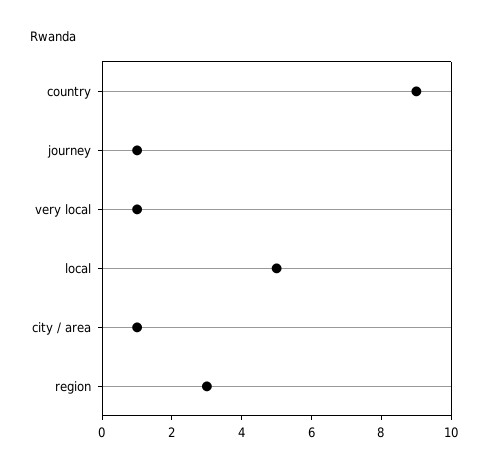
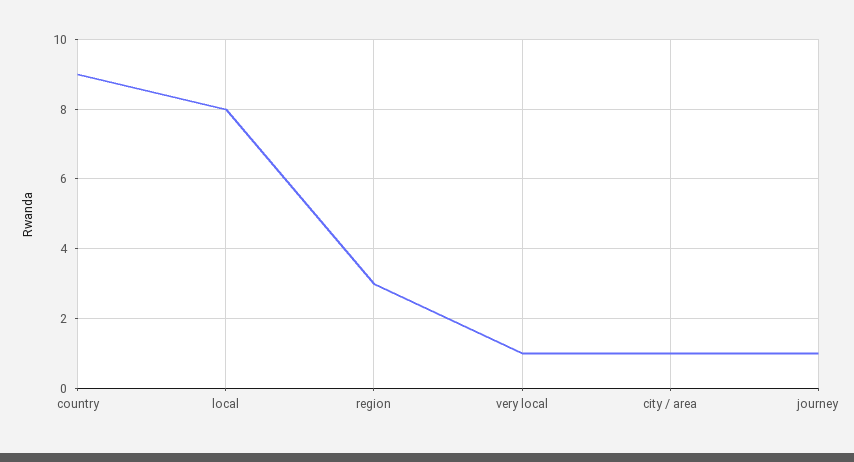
local: 5 -> 8

